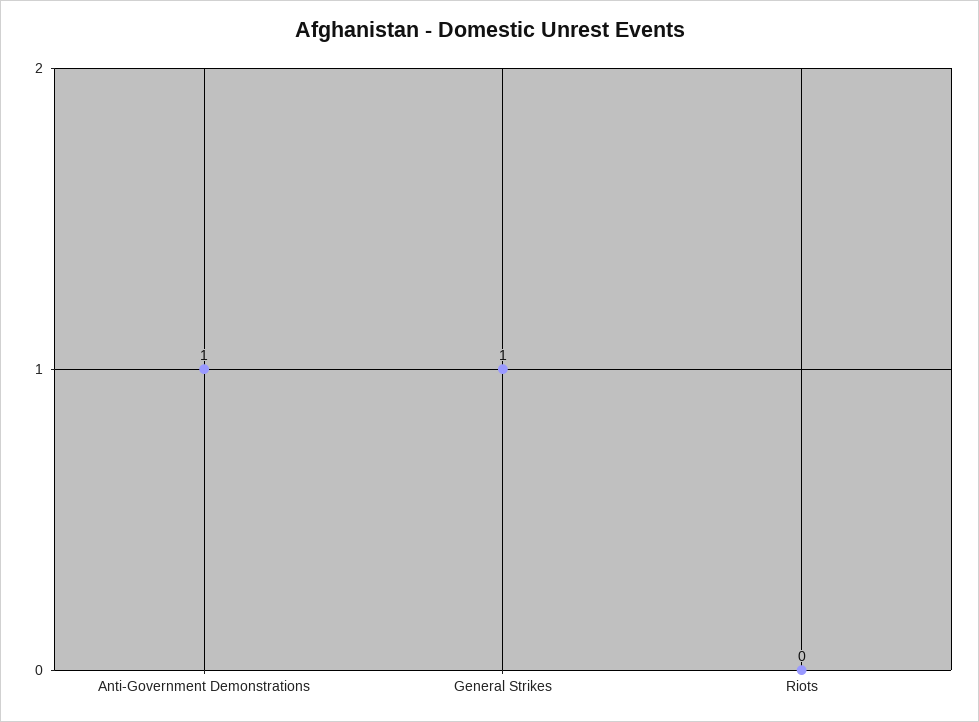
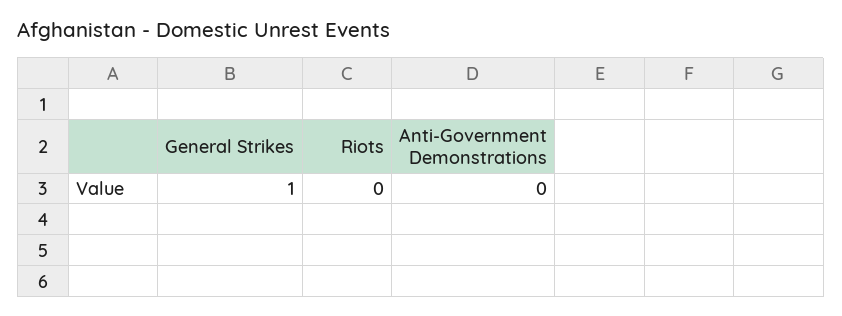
Anti-Government Demonstrations: 1 -> 0

